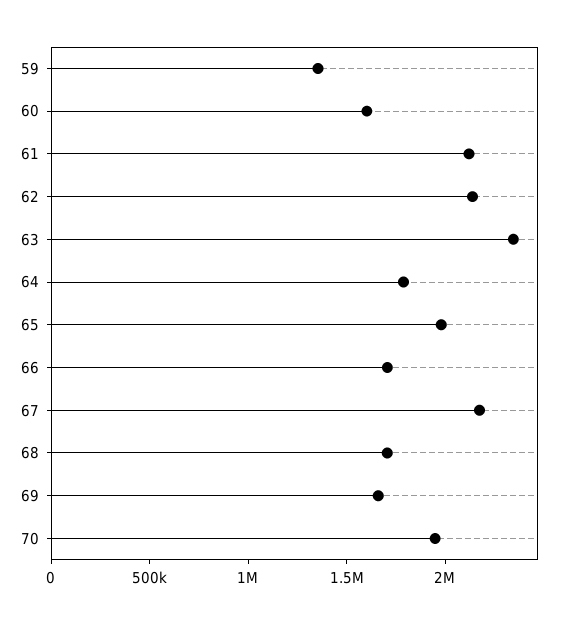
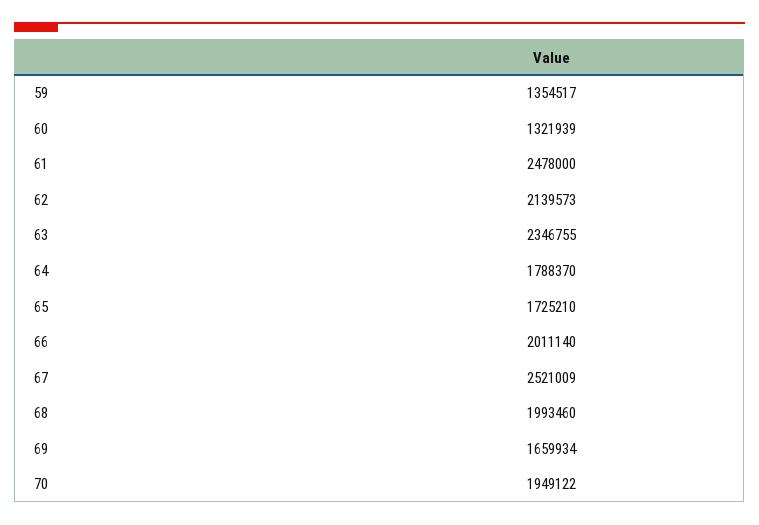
60: 1600000 -> 1321939
61: 2100000 -> 2478000
65: 2000000 -> 1725210
66: 1700000 -> 2011140
67: 2200000 -> 2521009
68: 1700000 -> 1993460

